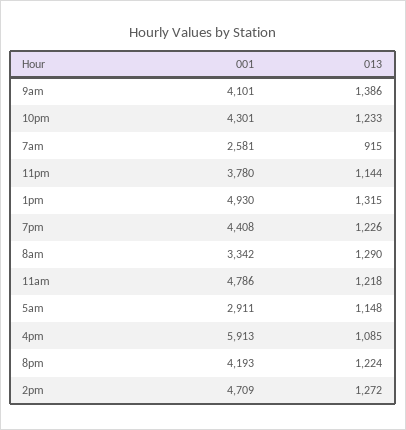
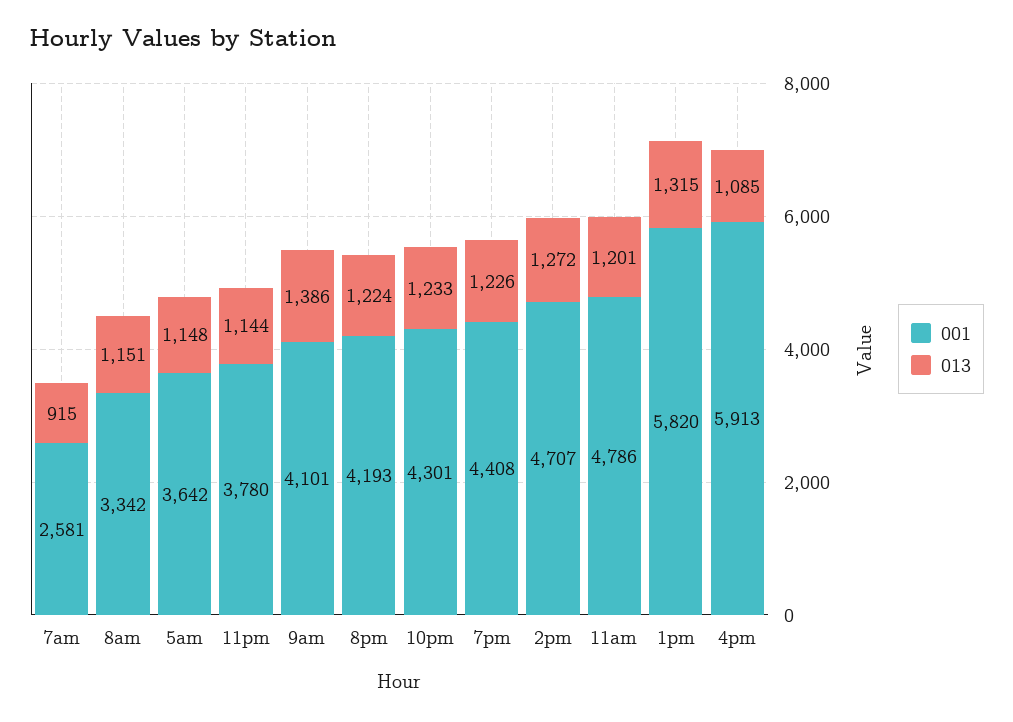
001, 1pm: 4930 -> 5820
013, 8am: 1290 -> 1151
013, 11am: 1218 -> 1201
001, 5am: 2911 -> 3642
001, 2pm: 4709 -> 4707

